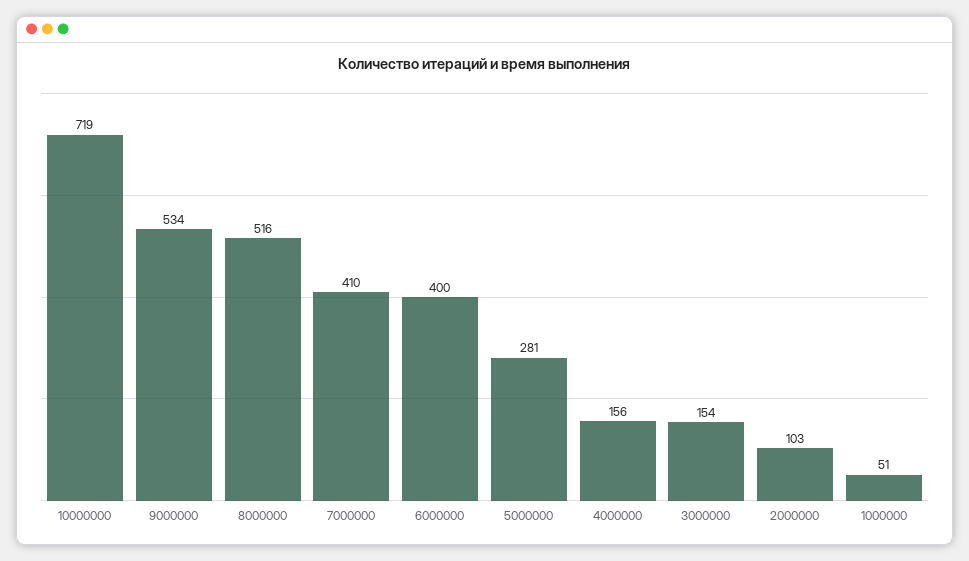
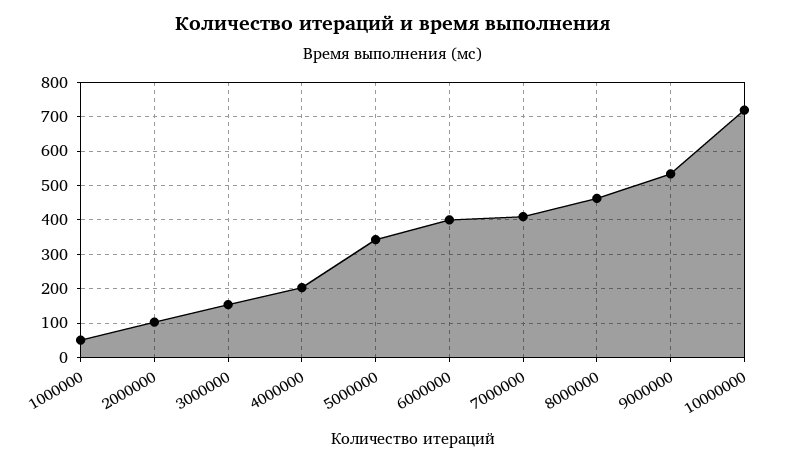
8000000: 516 -> 460
5000000: 281 -> 340
4000000: 156 -> 200

